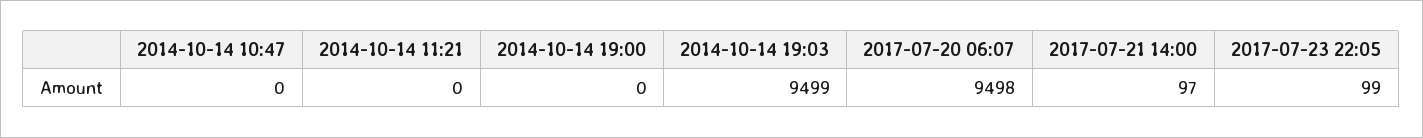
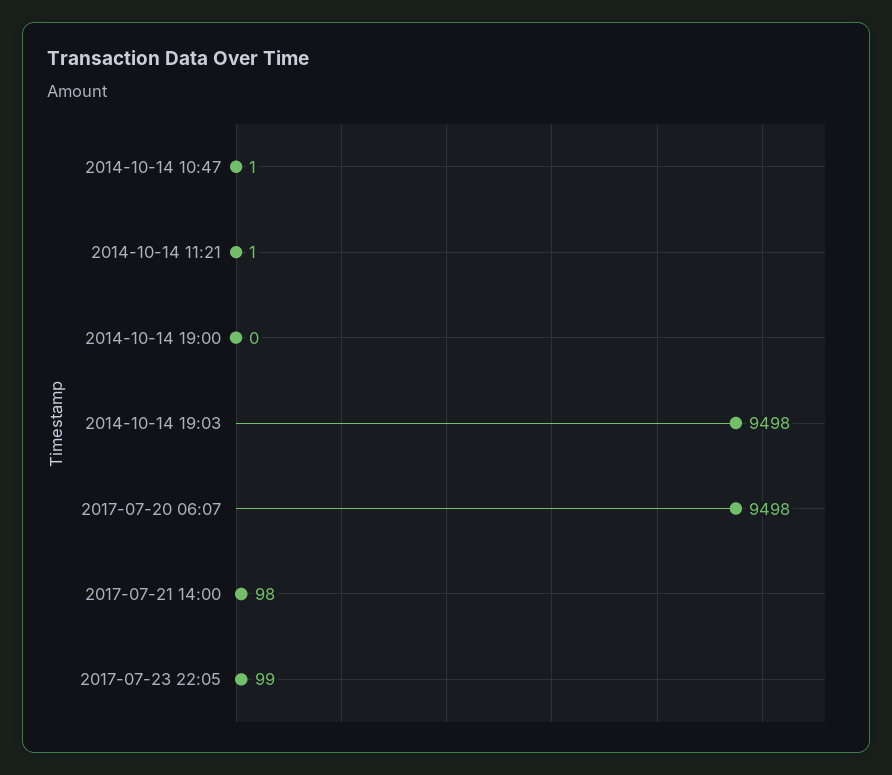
2014-10-14 10:47: 0 -> 1
2014-10-14 11:21: 0 -> 1
2014-10-14 19:03: 9499 -> 9498
2017-07-21 14:00: 97 -> 98

